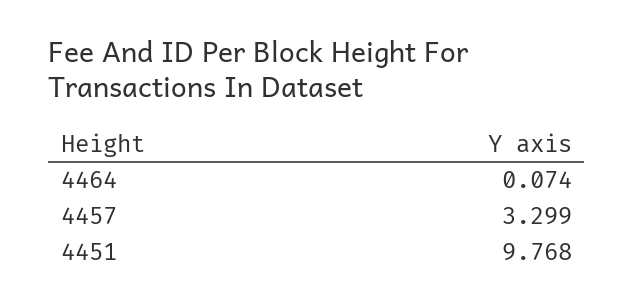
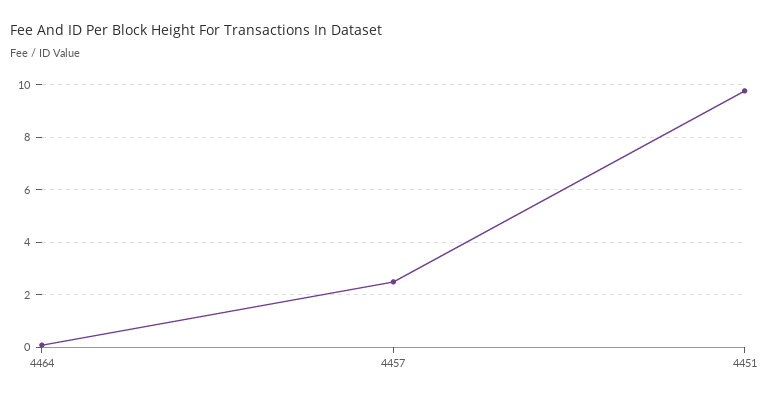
4457: 3.299 -> 2.5

